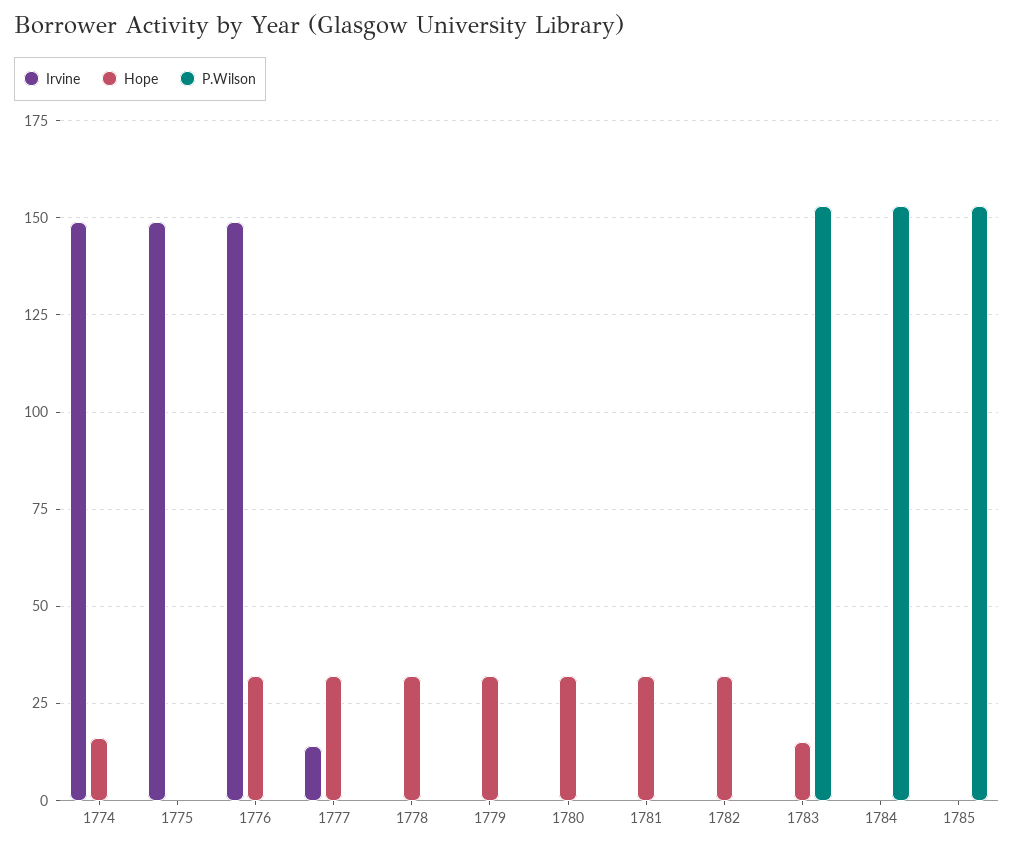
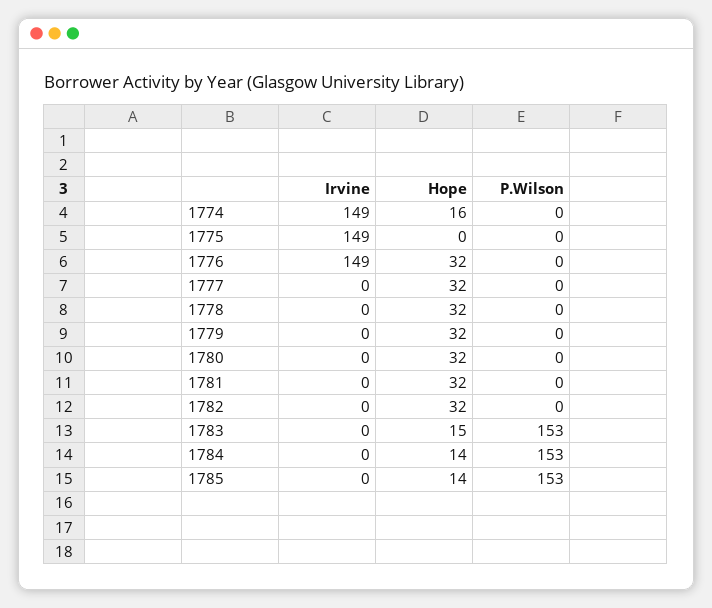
Irvine, 1777: 15 -> 0
Hope, 1784: 0 -> 14
Hope, 1785: 0 -> 14

